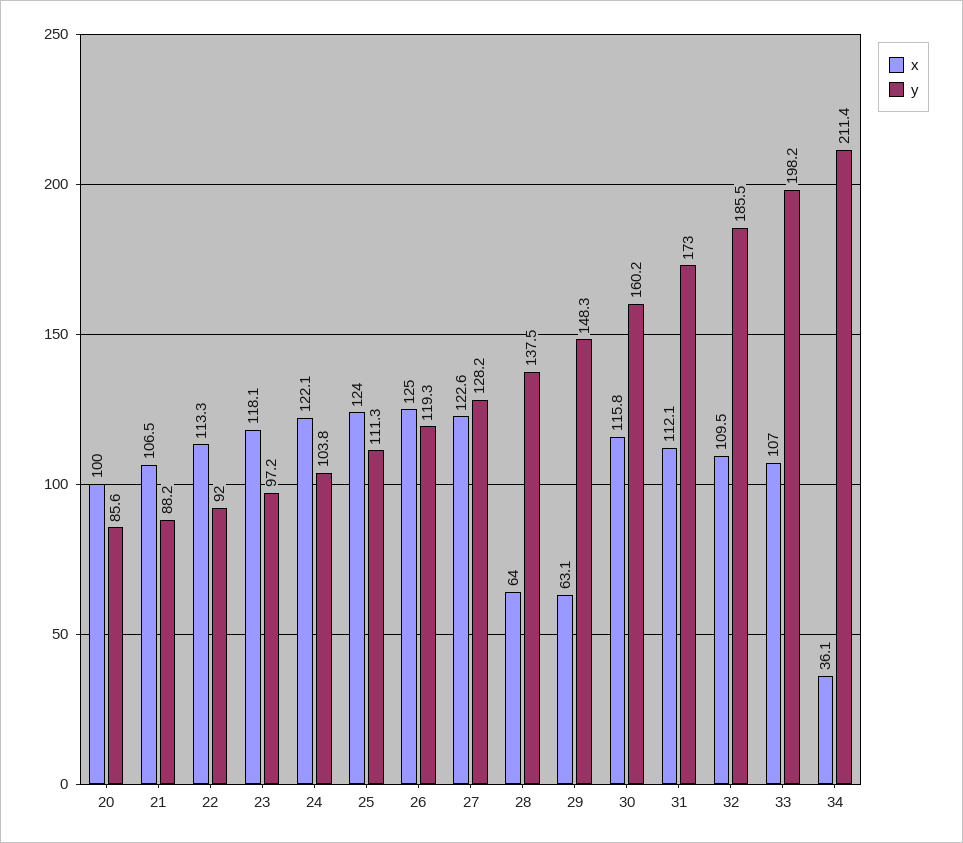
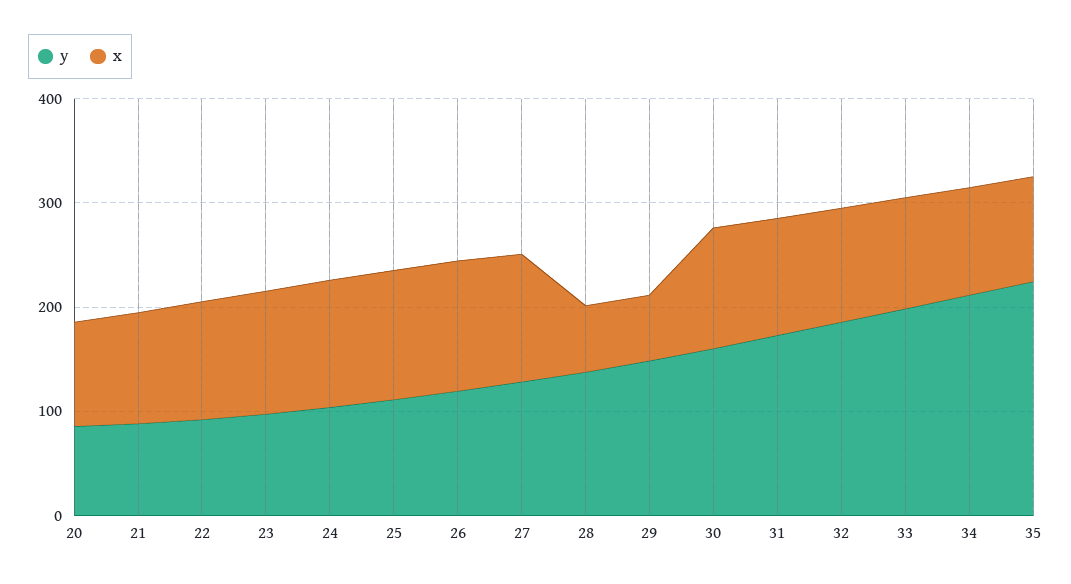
x, 34: 36.1 -> 100
y, 35: none -> 220
x, 35: none -> 100

